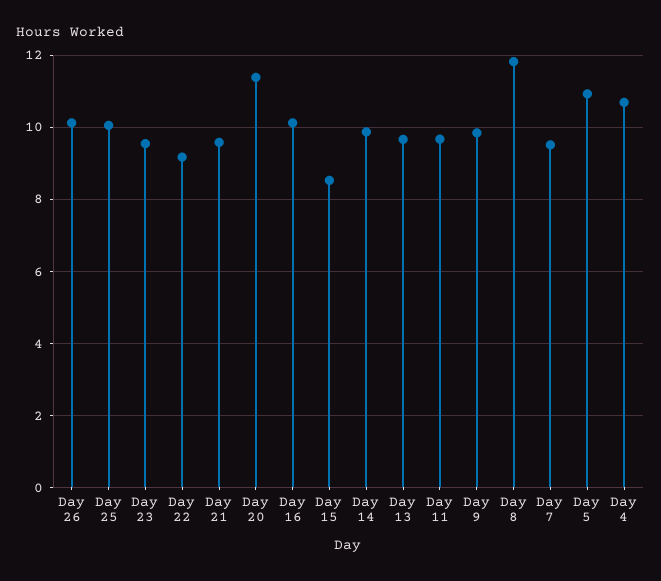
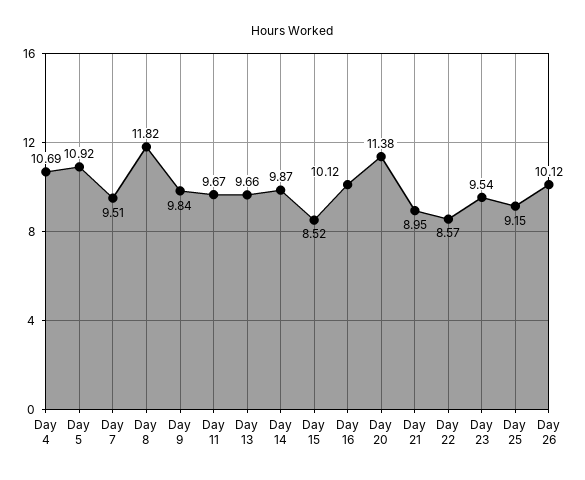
Day 25: 10 -> 9.15
Day 22: 9.2 -> 8.57
Day 21: 9.6 -> 8.95

